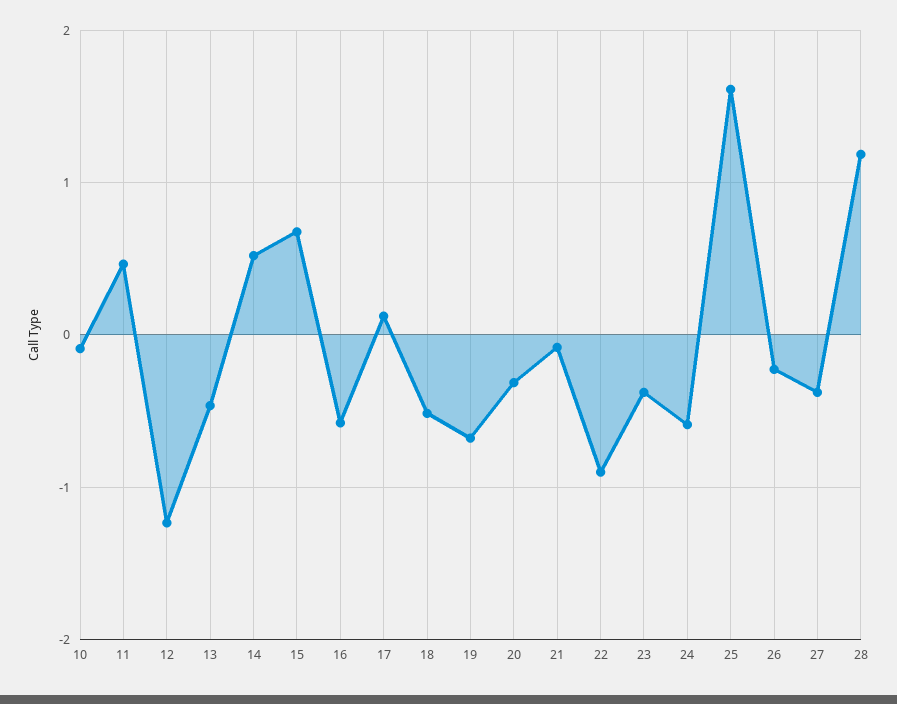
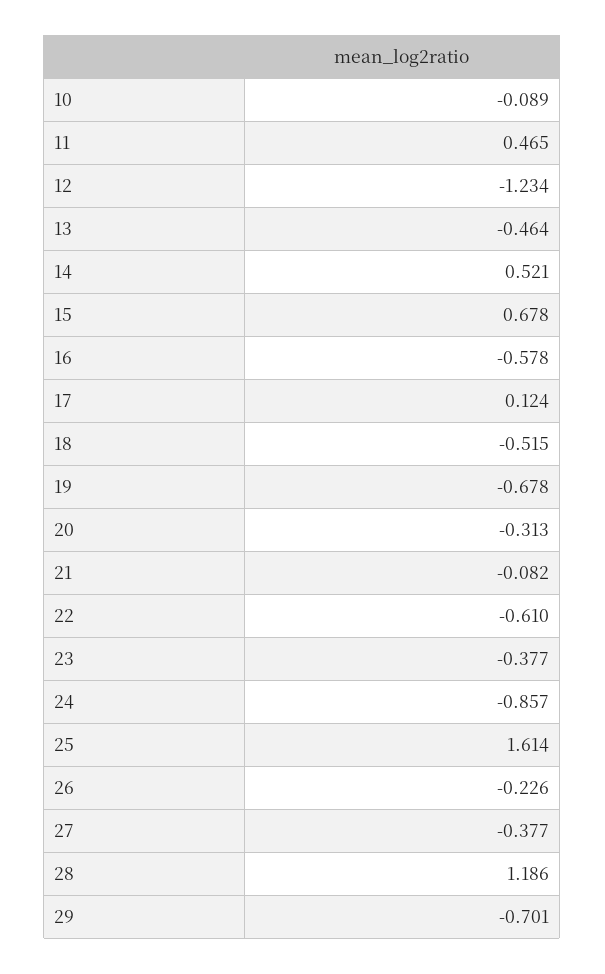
22: -0.9 -> -0.61
24: -0.6 -> -0.857
29: none -> -0.701

